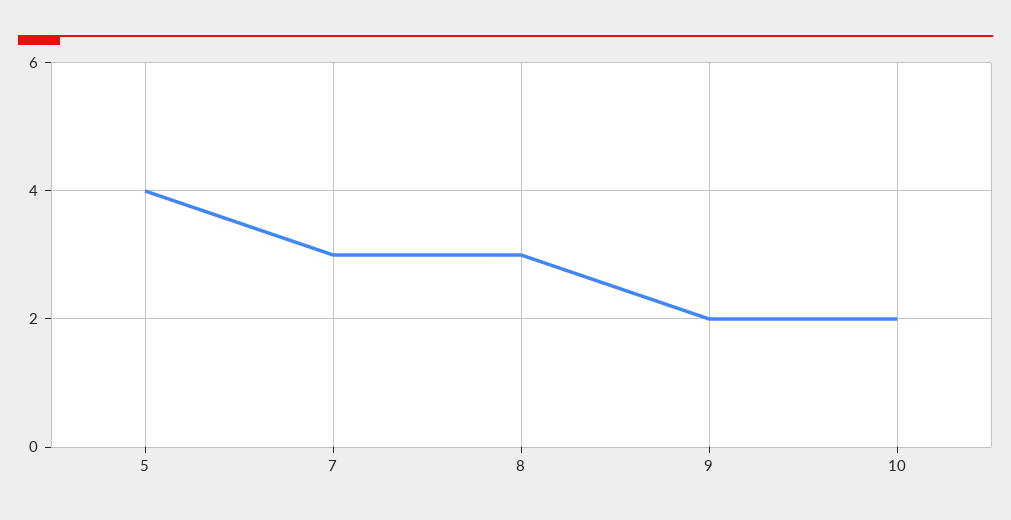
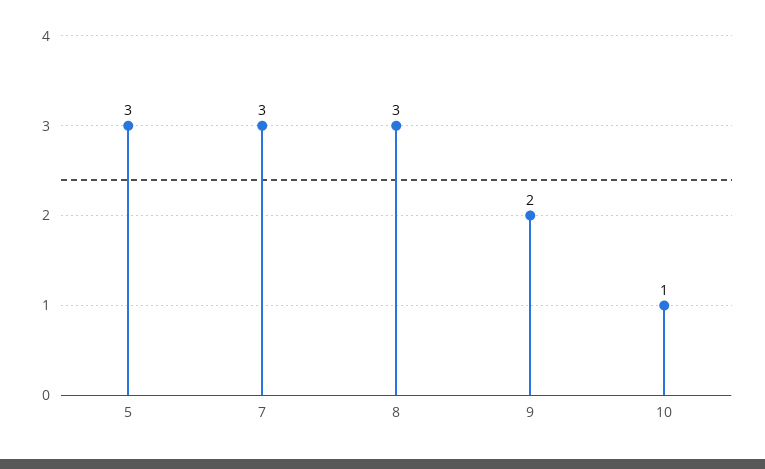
5: 4 -> 3
10: 2 -> 1

